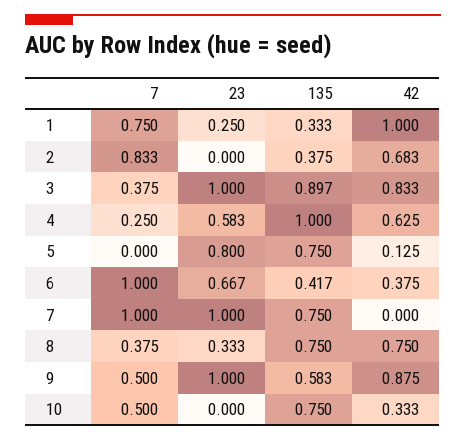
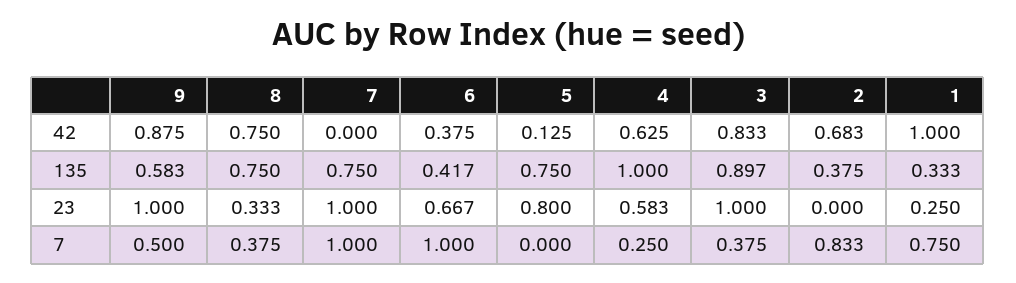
7, 10: 0.5 -> none
23, 10: 0 -> none
135, 10: 0.75 -> none
42, 10: 0.333 -> none

